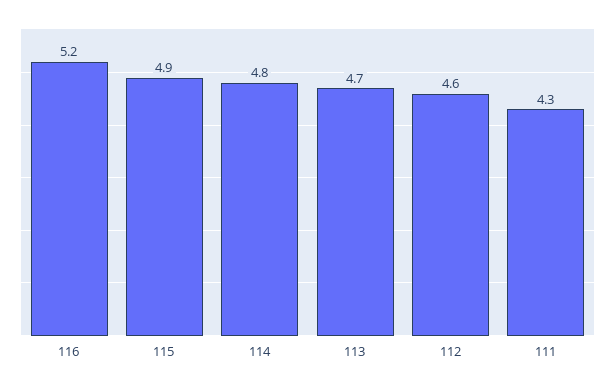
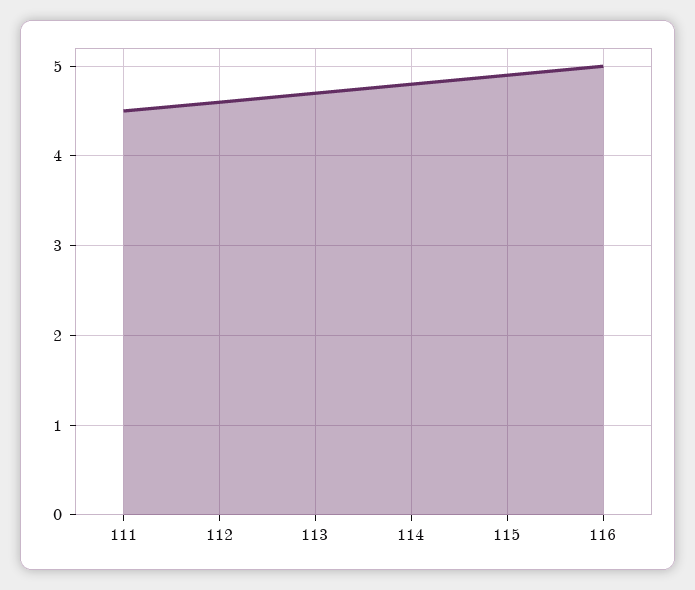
116: 5.2 -> 5
111: 4.3 -> 4.5

